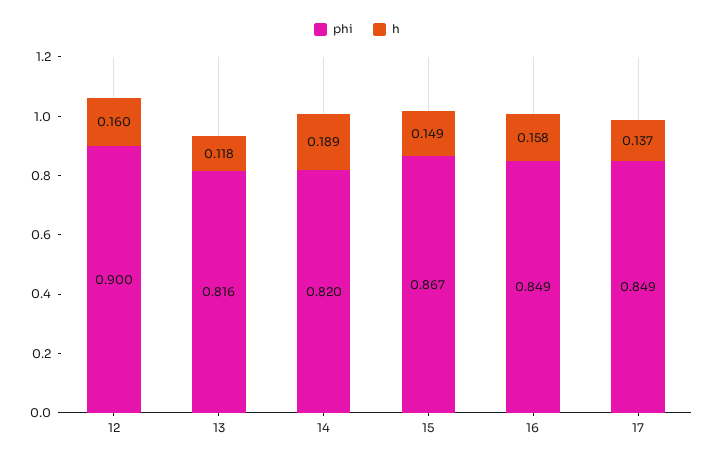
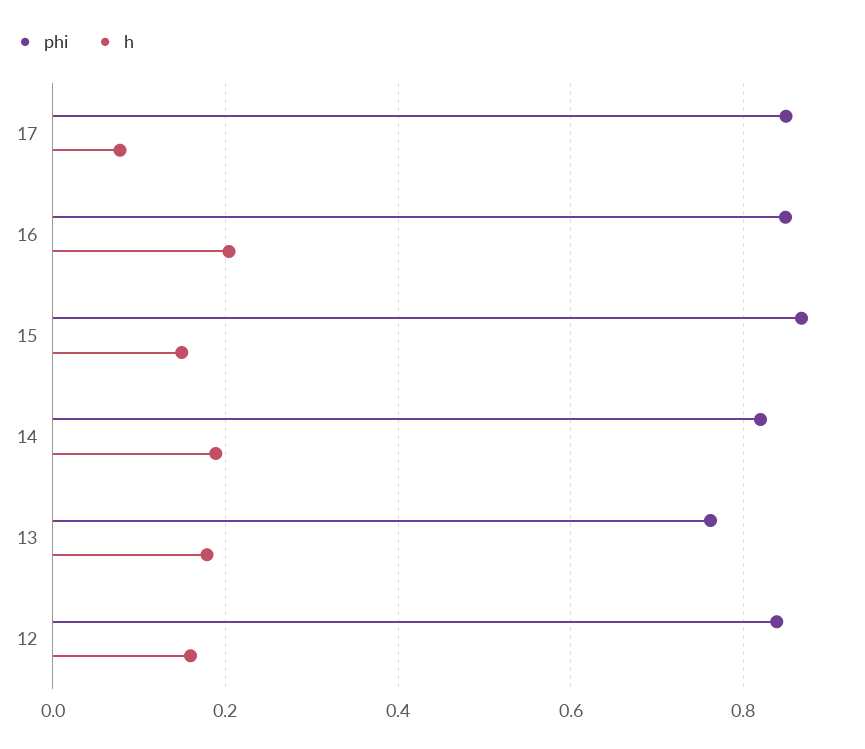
phi, 12: 0.9 -> 0.84
phi, 13: 0.816 -> 0.76
h, 13: 0.118 -> 0.18
h, 16: 0.158 -> 0.2
h, 17: 0.137 -> 0.08

